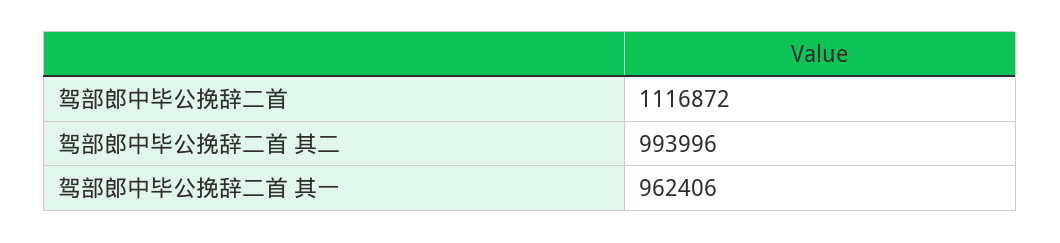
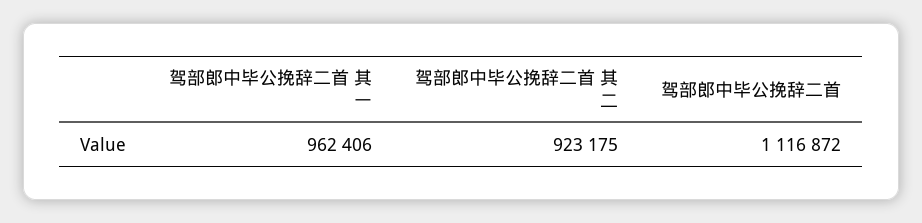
驾部郎中毕公挽辞二首 其二: 993996 -> 923175

